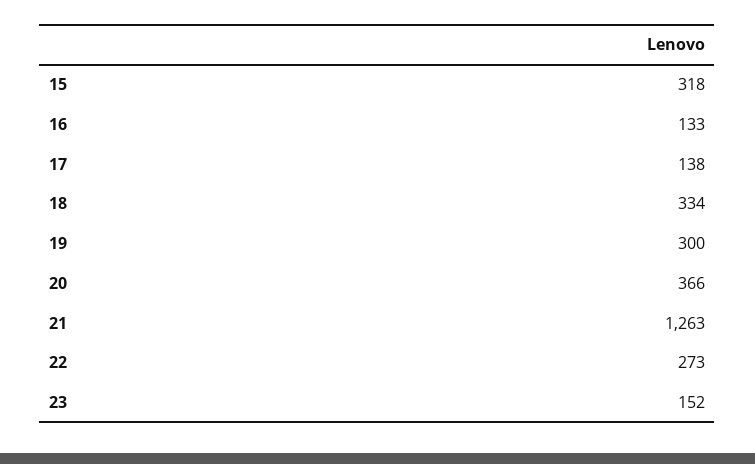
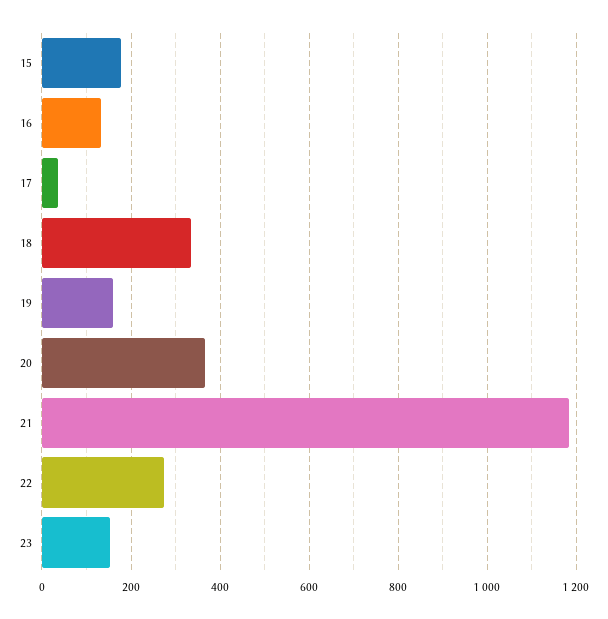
15: 318 -> 180
17: 138 -> 40
19: 300 -> 160
21: 1263 -> 1180

